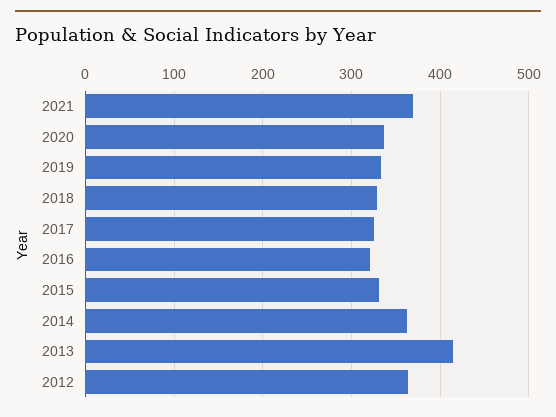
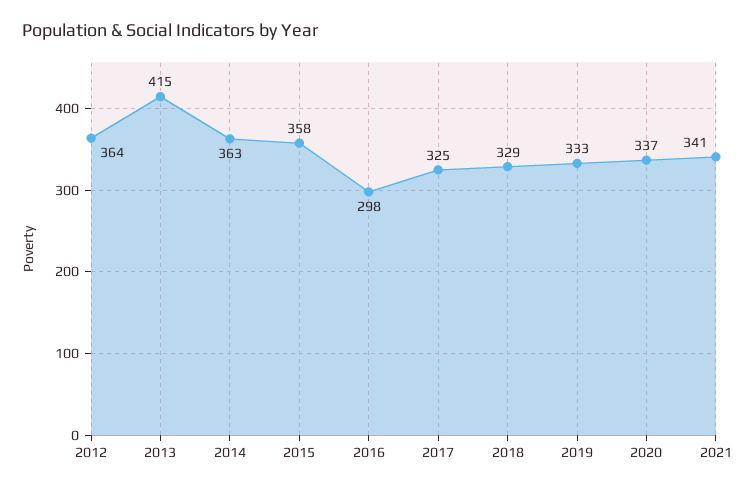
2021: 370 -> 341
2016: 320 -> 298
2015: 330 -> 358

